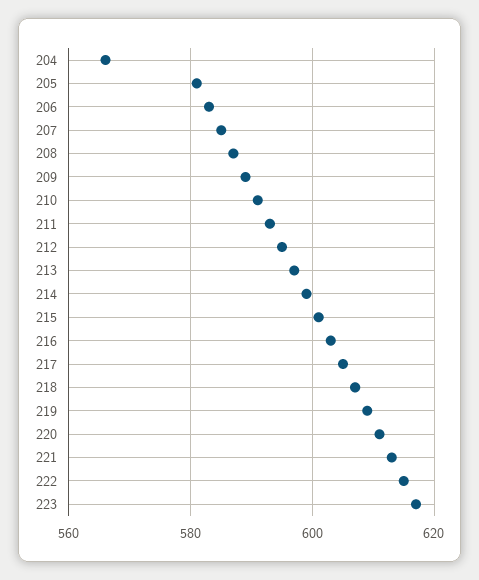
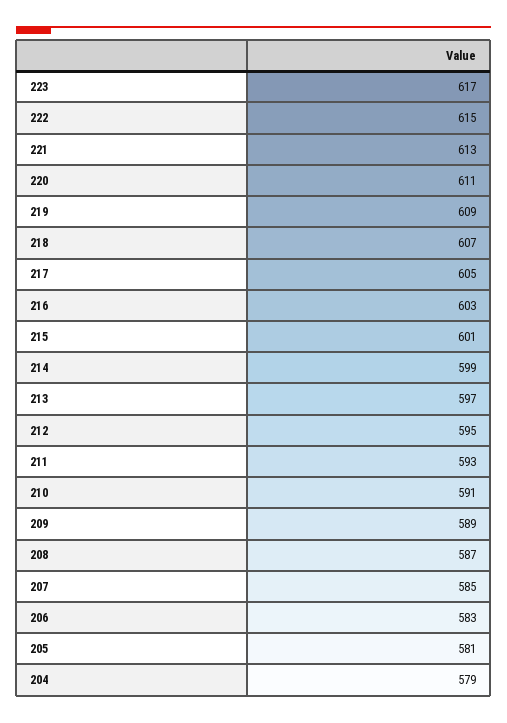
204: 565 -> 579

